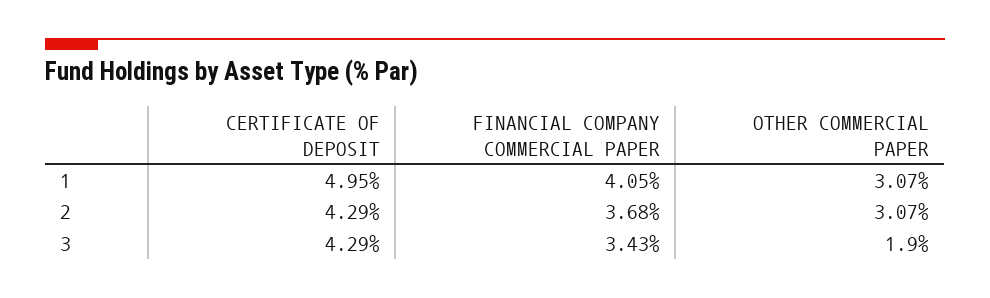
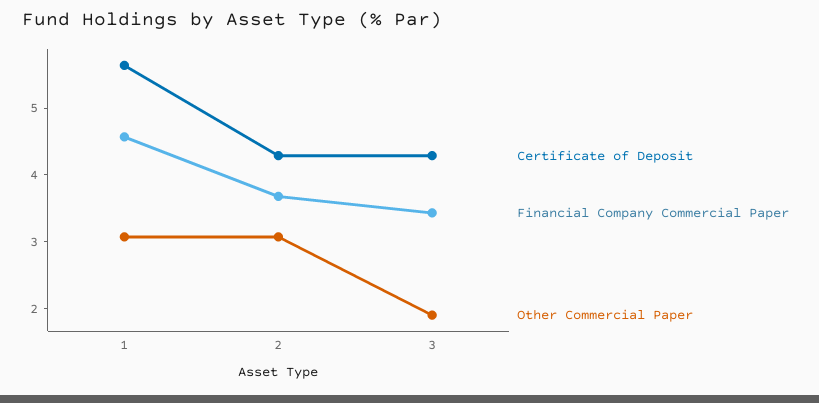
CERTIFICATE OF DEPOSIT, 1: 4.95 -> 5.6
FINANCIAL COMPANY COMMERCIAL PAPER, 1: 4.05 -> 4.6

